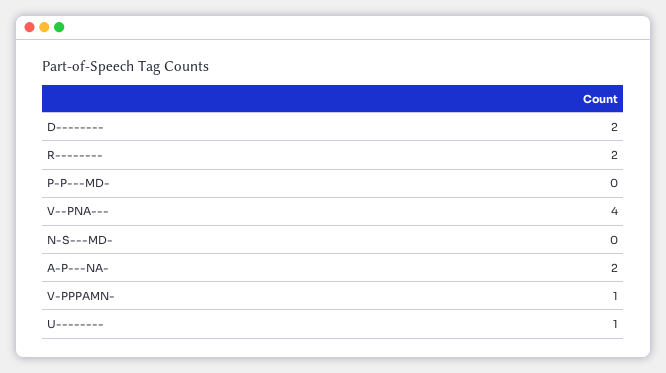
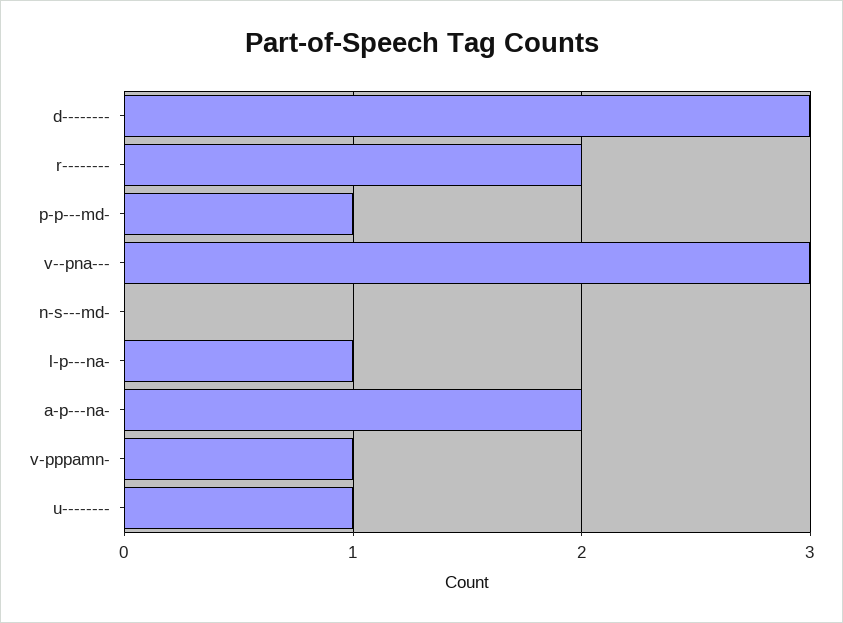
D--------: 2 -> 3
P-P---MD-: 0 -> 1
V--PNA---: 4 -> 3
l-p---na-: none -> 1

